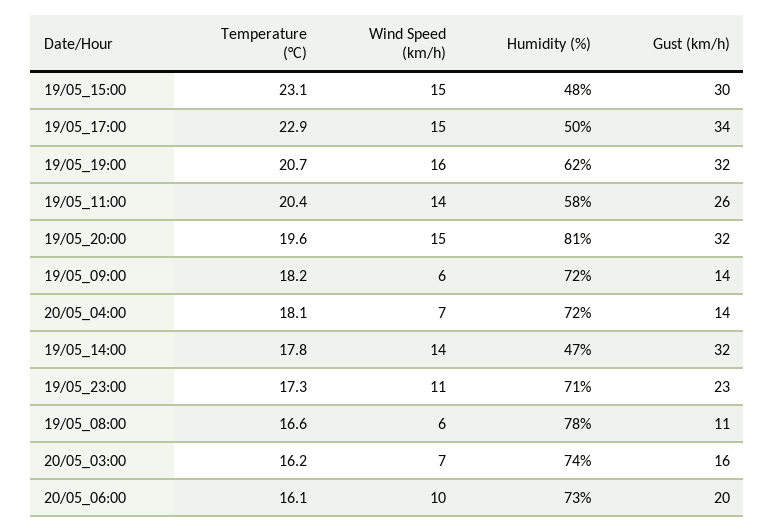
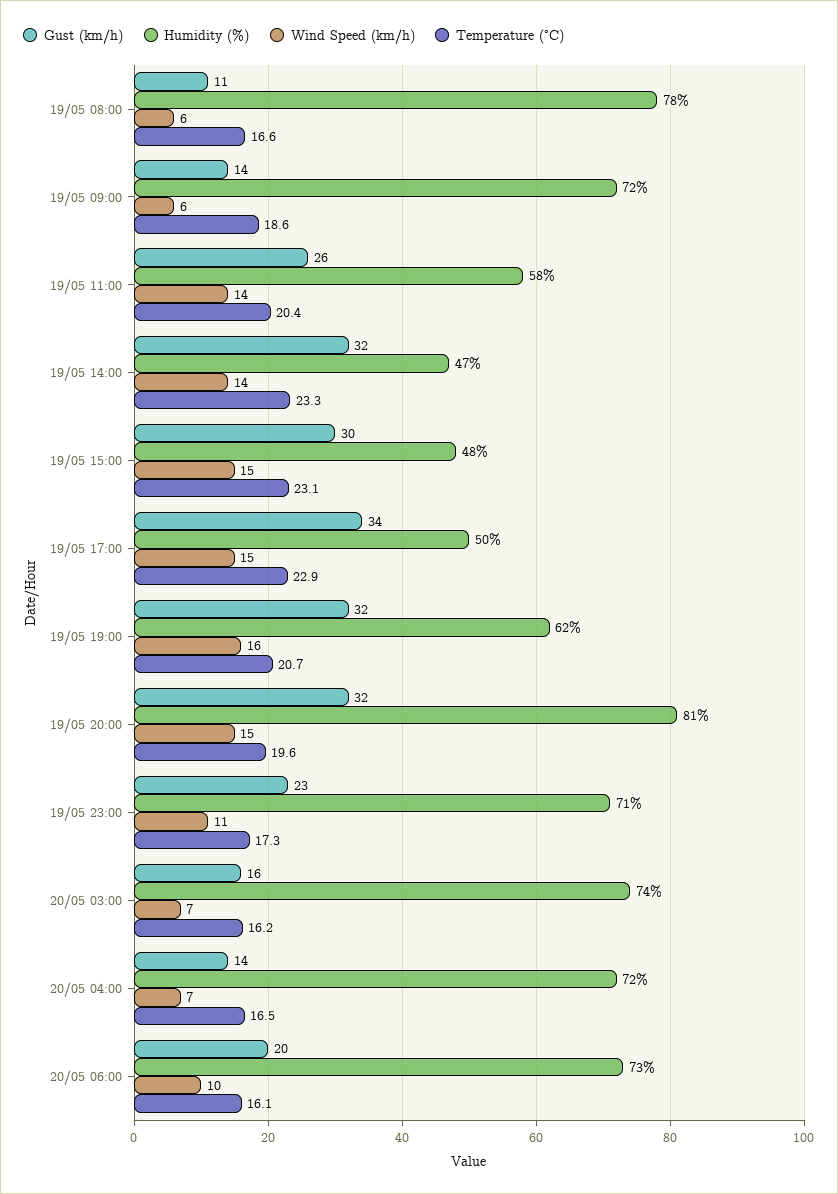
Temperature (°C), 19/05_09:00: 18.2 -> 18.6
Temperature (°C), 20/05_04:00: 18.1 -> 16.5
Temperature (°C), 19/05_14:00: 17.8 -> 23.3

